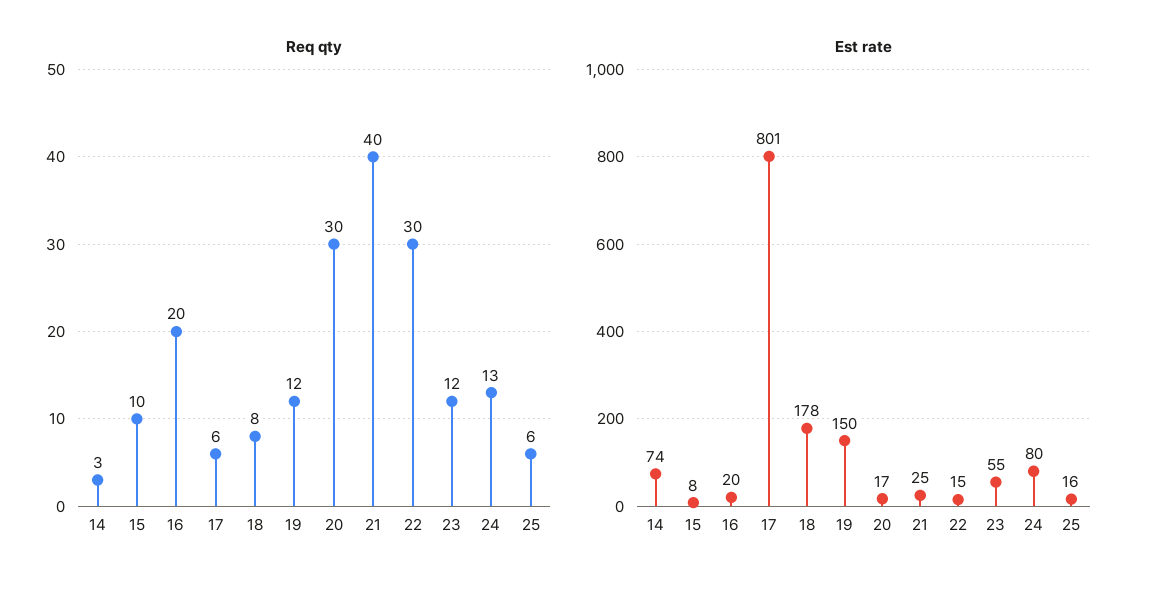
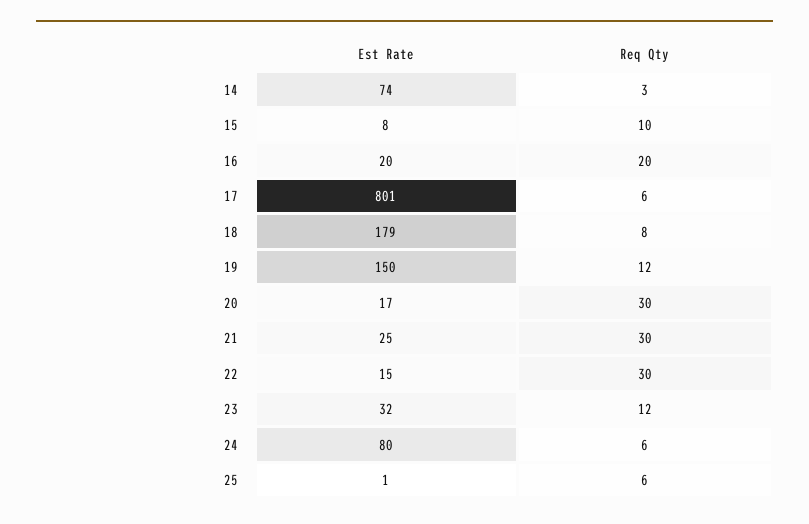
Req qty, 21: 40 -> 30
Req qty, 24: 13 -> 6
Est rate, 18: 178 -> 179
Est rate, 23: 55 -> 32
Est rate, 25: 16 -> 1

